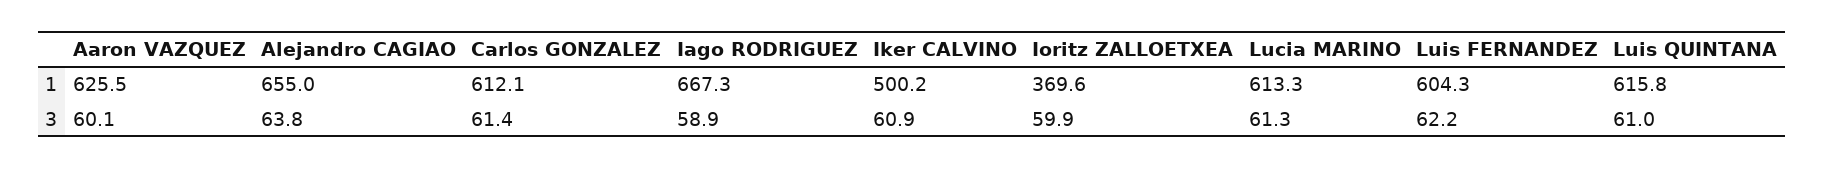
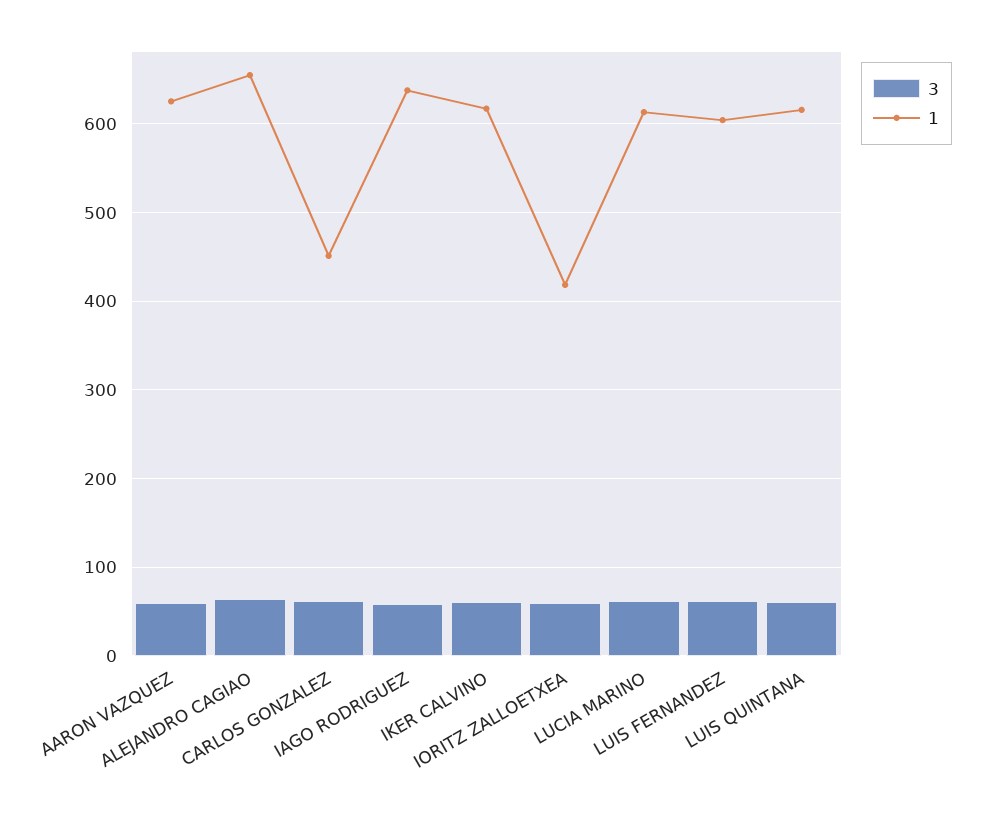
1, Carlos GONZALEZ: 612.1 -> 450
1, Iago RODRIGUEZ: 667.3 -> 640
1, Iker CALVINO: 500.2 -> 620
1, Ioritz ZALLOETXEA: 369.6 -> 420

